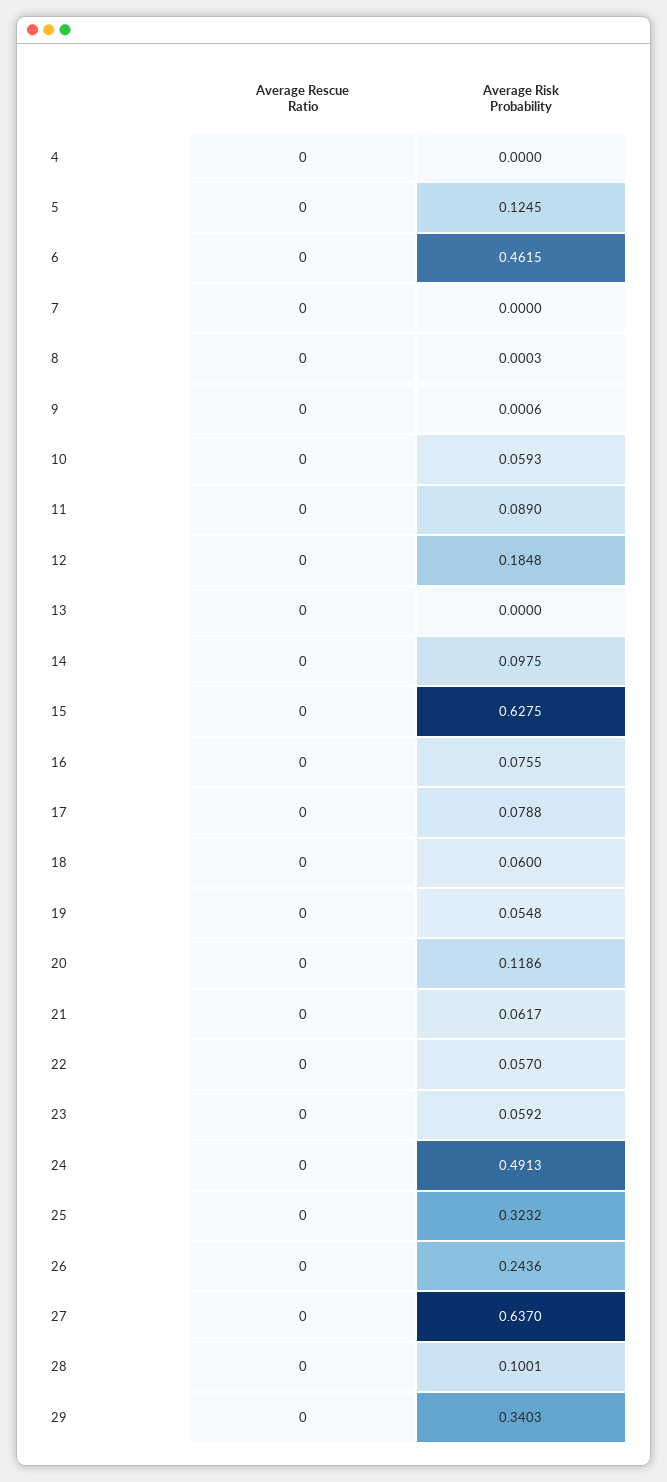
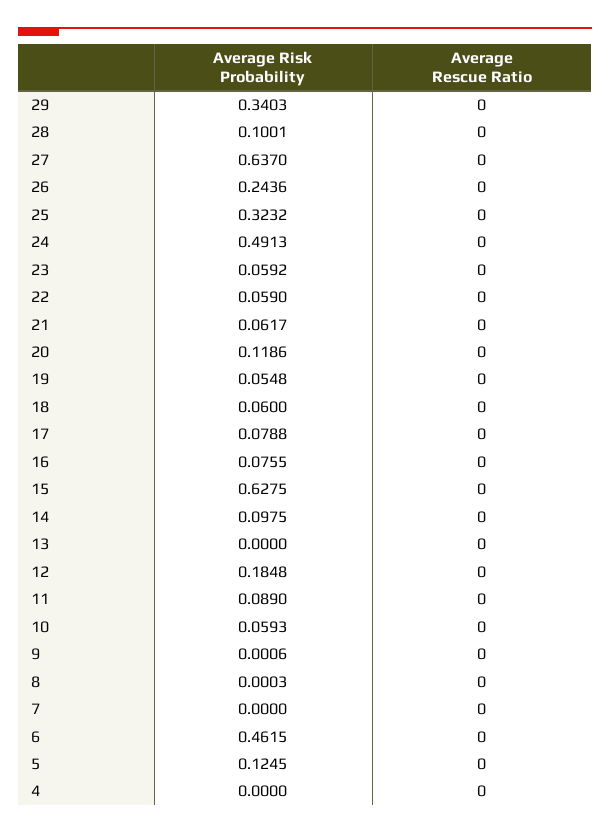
Average Risk Probability, 22: 0.057 -> 0.059

